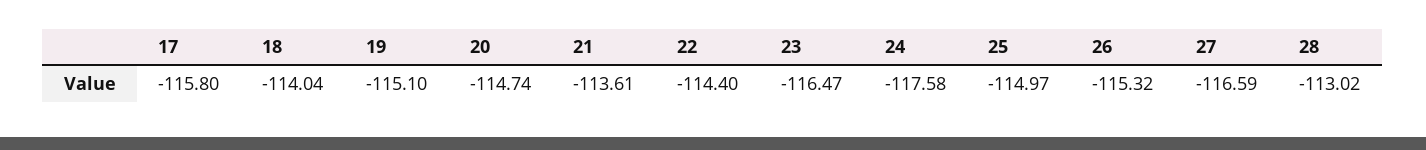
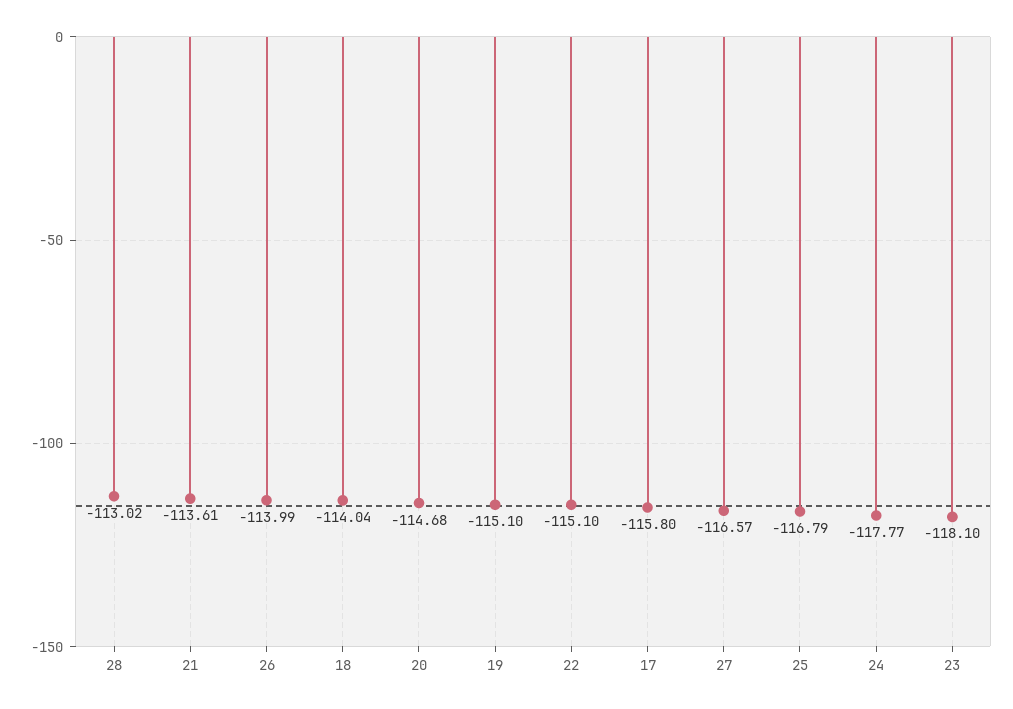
20: -114.74 -> -114.68
22: -114.4 -> -115.1
23: -116.47 -> -118.1
24: -117.58 -> -117.77
25: -114.97 -> -116.79
26: -115.32 -> -113.99
27: -116.59 -> -116.57

